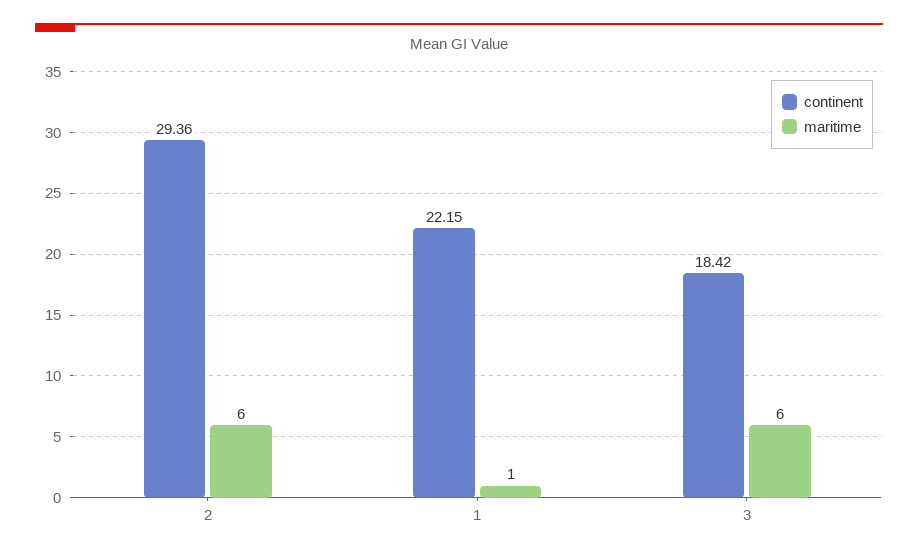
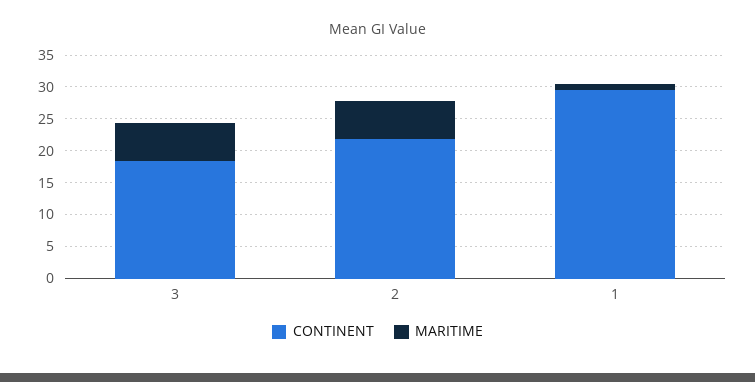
continent, 2: 29.36 -> 22.5
continent, 1: 22.15 -> 30

